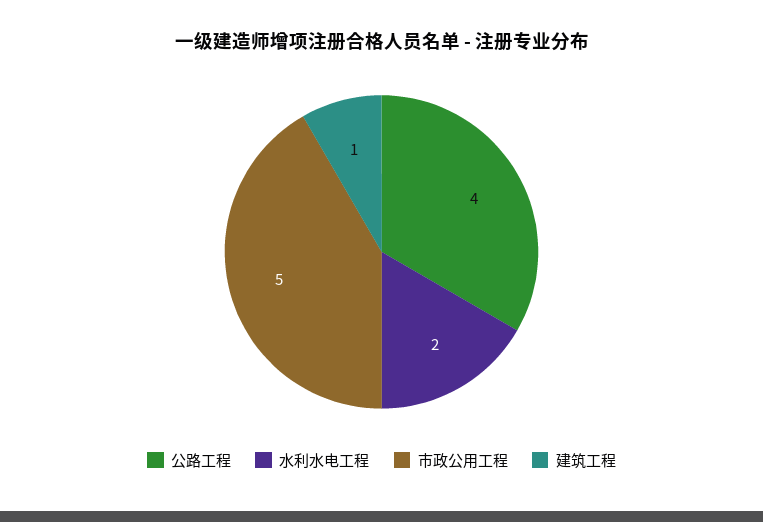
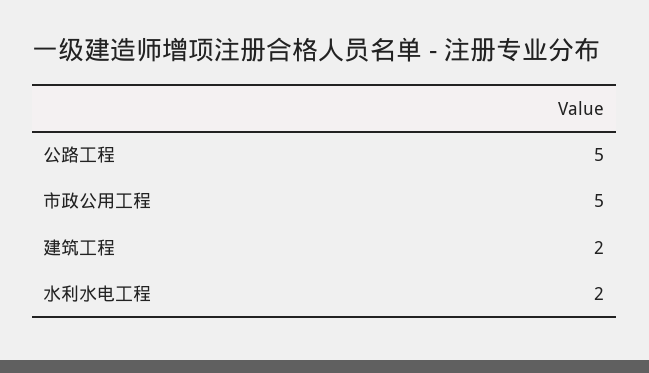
公路工程: 4 -> 5
建筑工程: 1 -> 2

